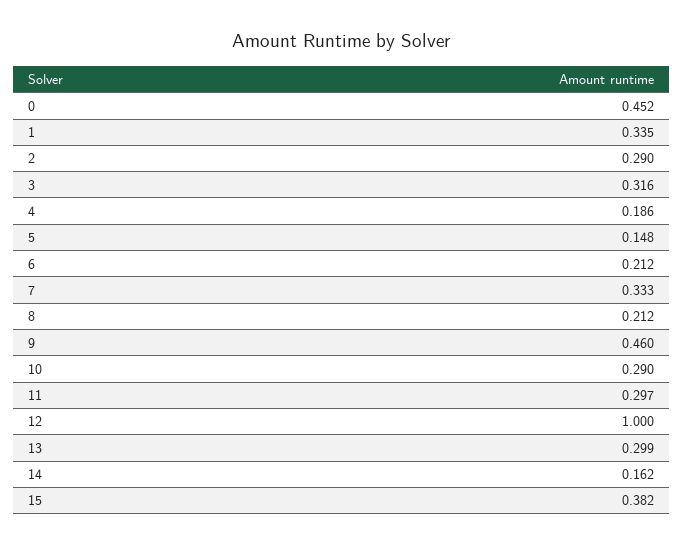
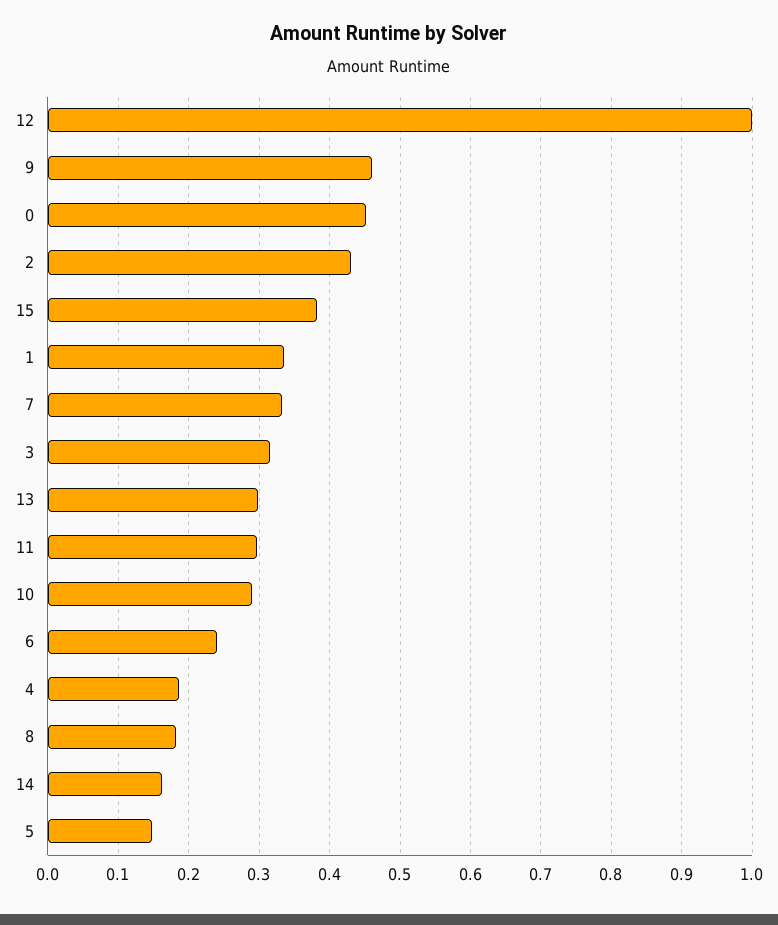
2: 0.29 -> 0.43
6: 0.212 -> 0.24
8: 0.212 -> 0.18

